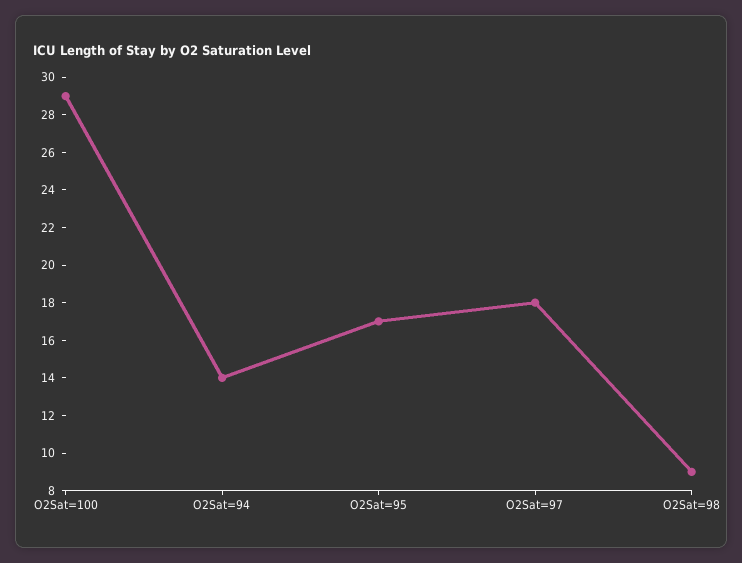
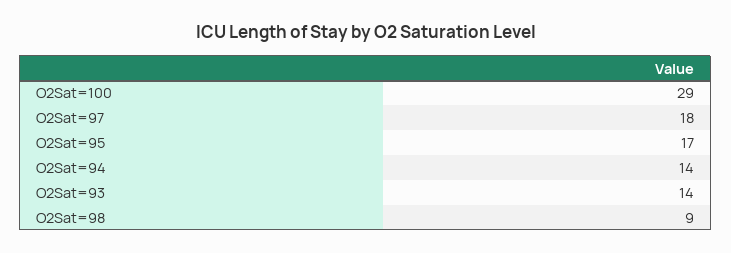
O2Sat=93: none -> 14

